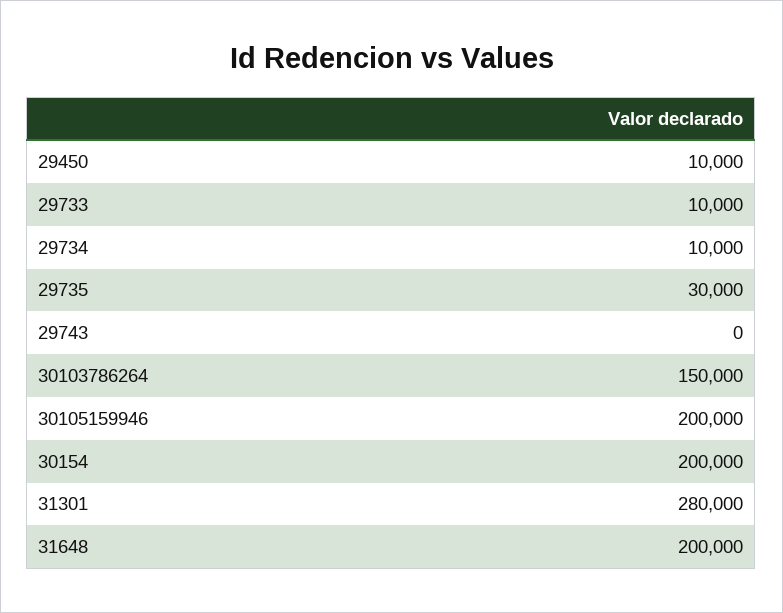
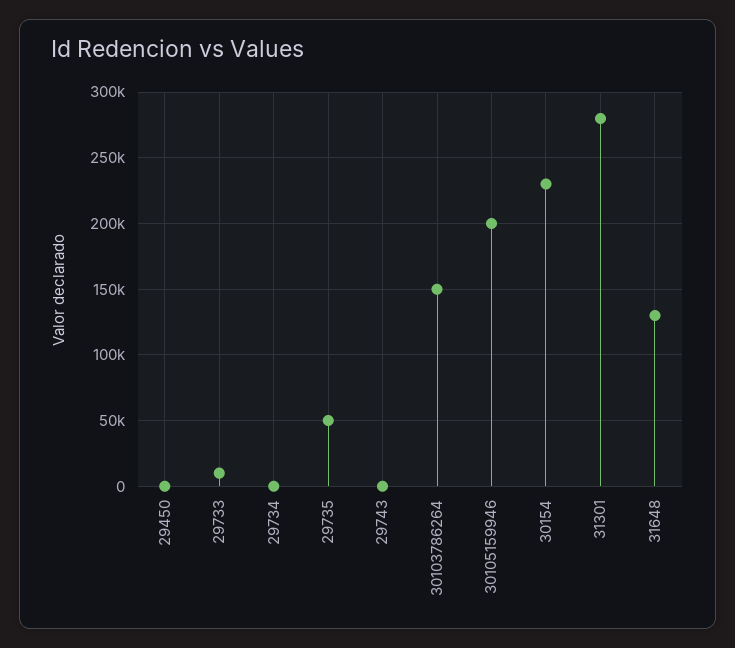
29450: 10000 -> 0
29734: 10000 -> 0
29735: 30000 -> 50000
30154: 200000 -> 230000
31648: 200000 -> 130000

